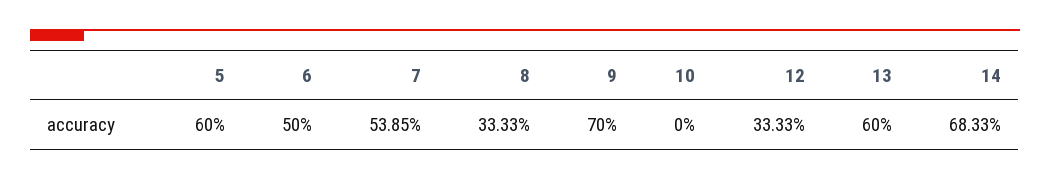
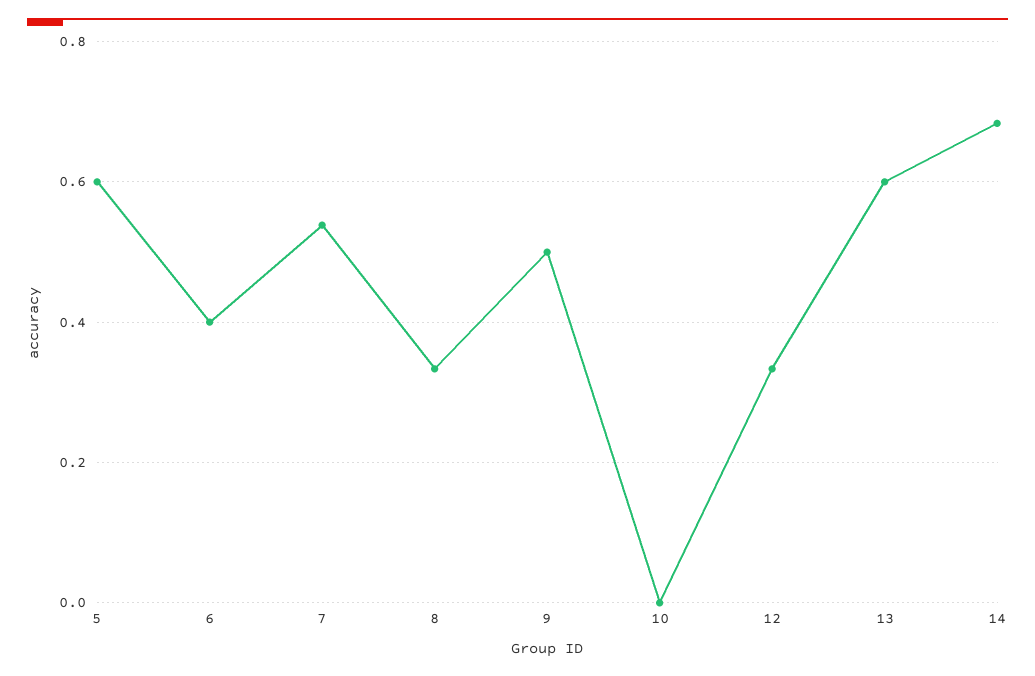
6: 0.5 -> 0.4
9: 0.7 -> 0.5

